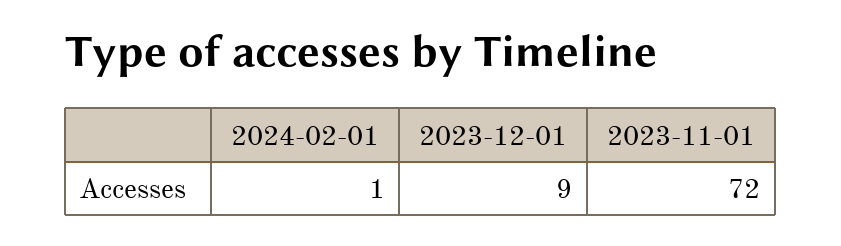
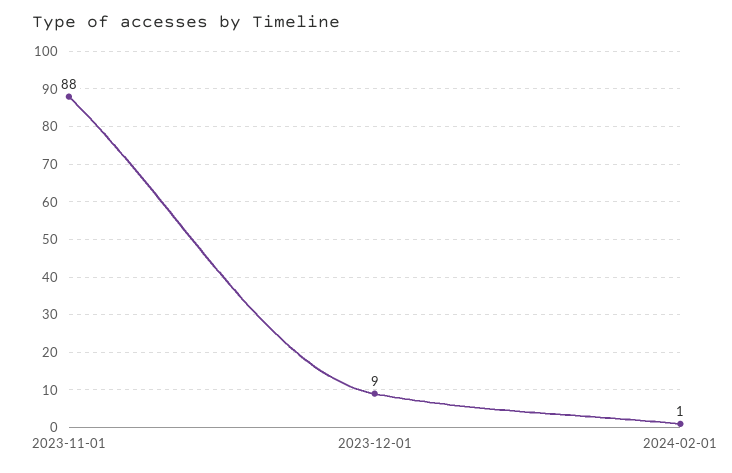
2023-11-01: 72 -> 88

